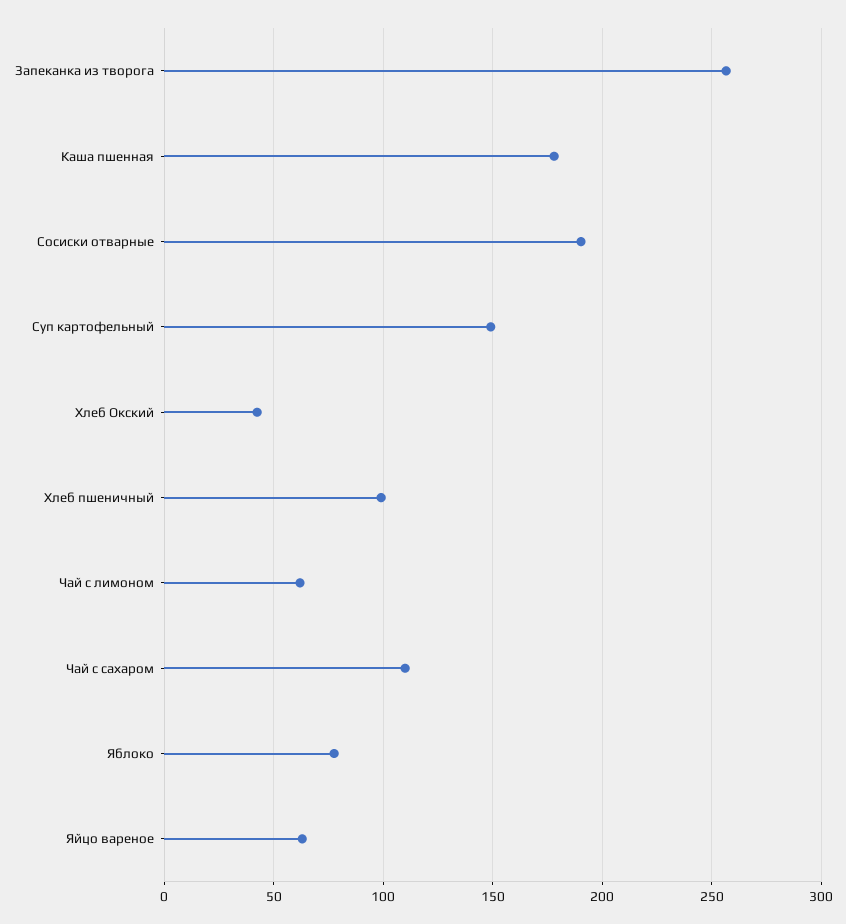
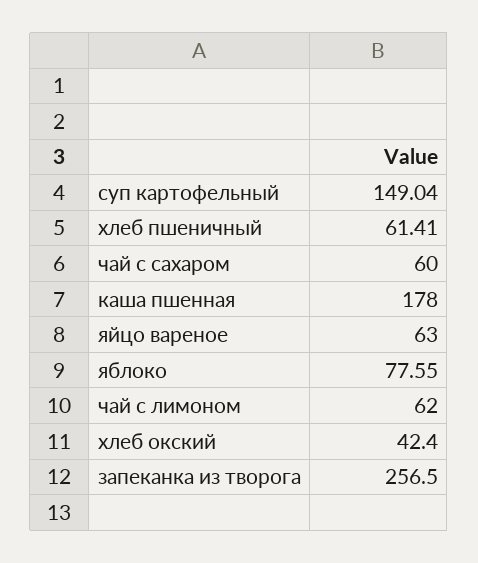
Сосиски отварные: 190 -> none
Хлеб пшеничный: 100 -> 61.41
Чай с сахаром: 110 -> 60

